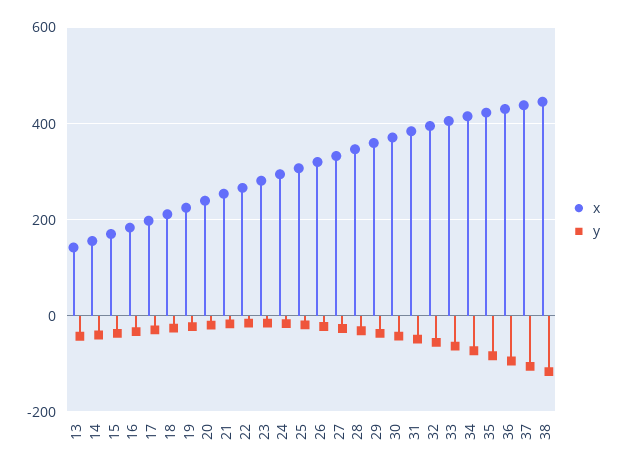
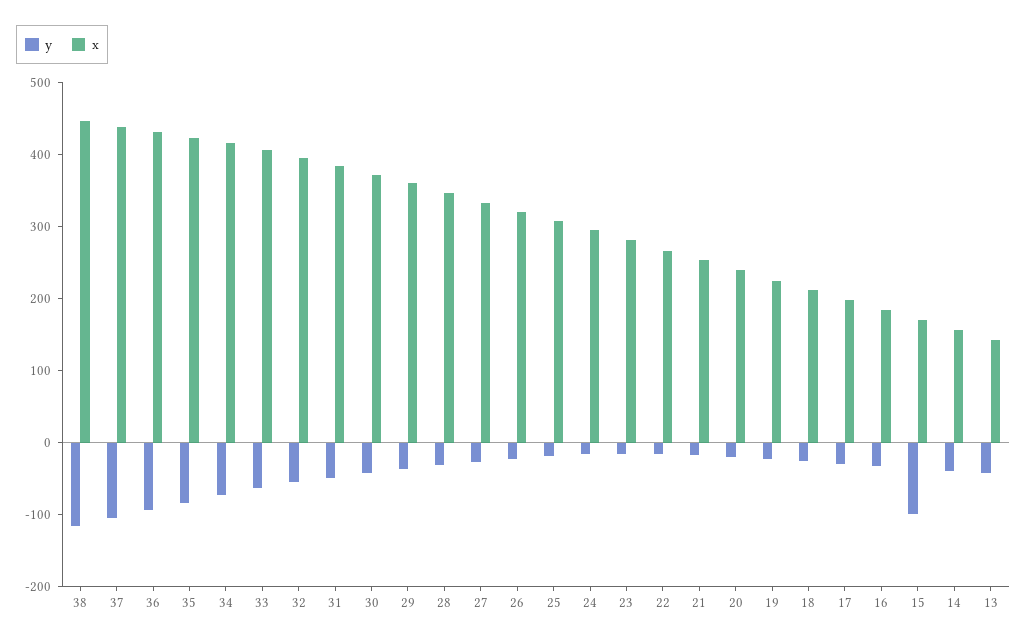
y, 15: -40 -> -100

